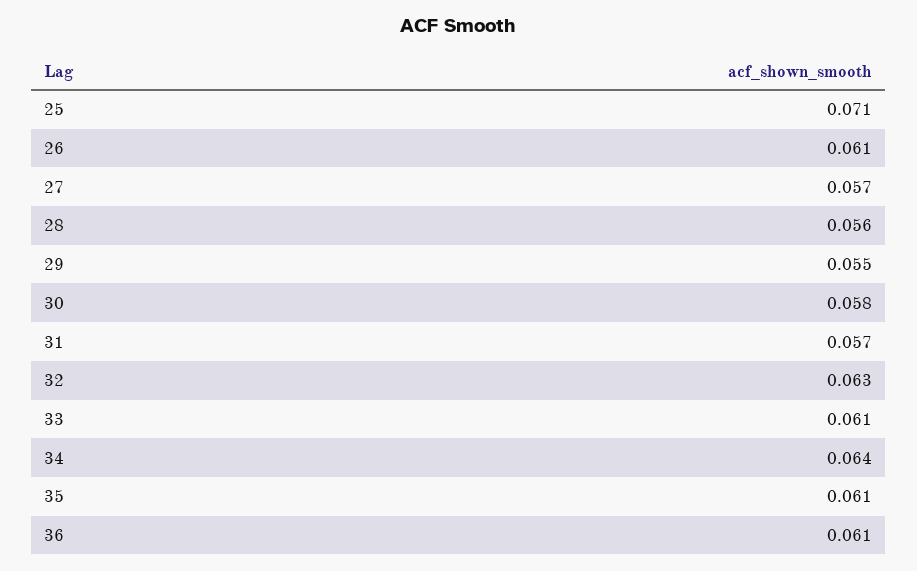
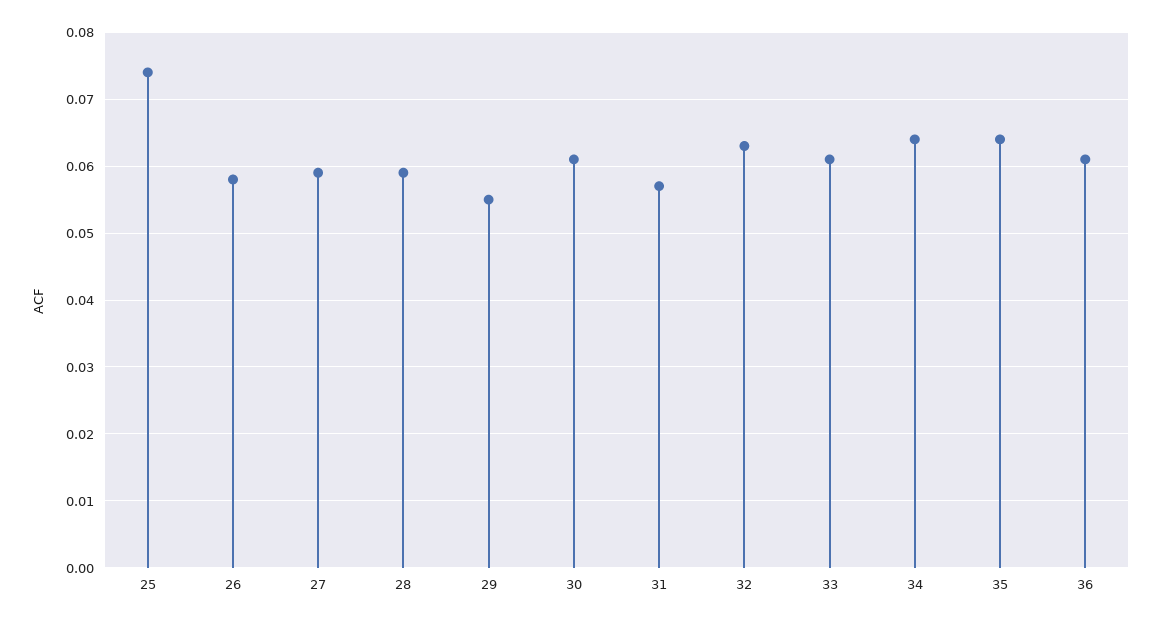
25: 0.071 -> 0.074
26: 0.061 -> 0.058
27: 0.057 -> 0.059
28: 0.056 -> 0.059
30: 0.058 -> 0.061
35: 0.061 -> 0.064

